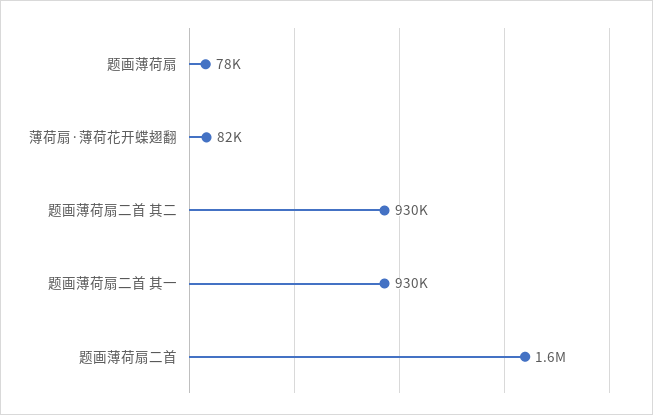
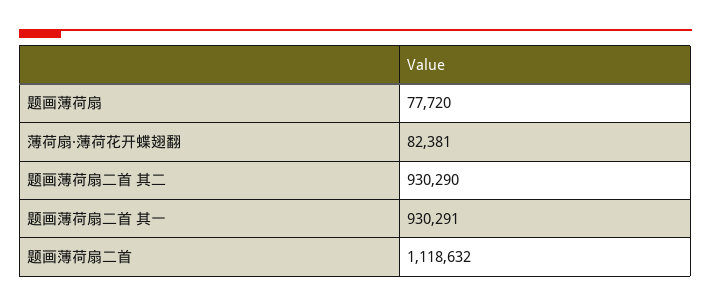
题画薄荷扇二首: 1600000 -> 1118632

